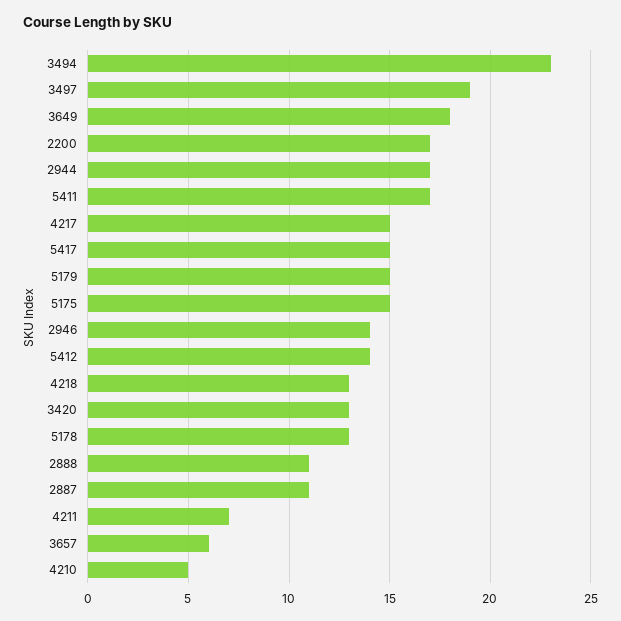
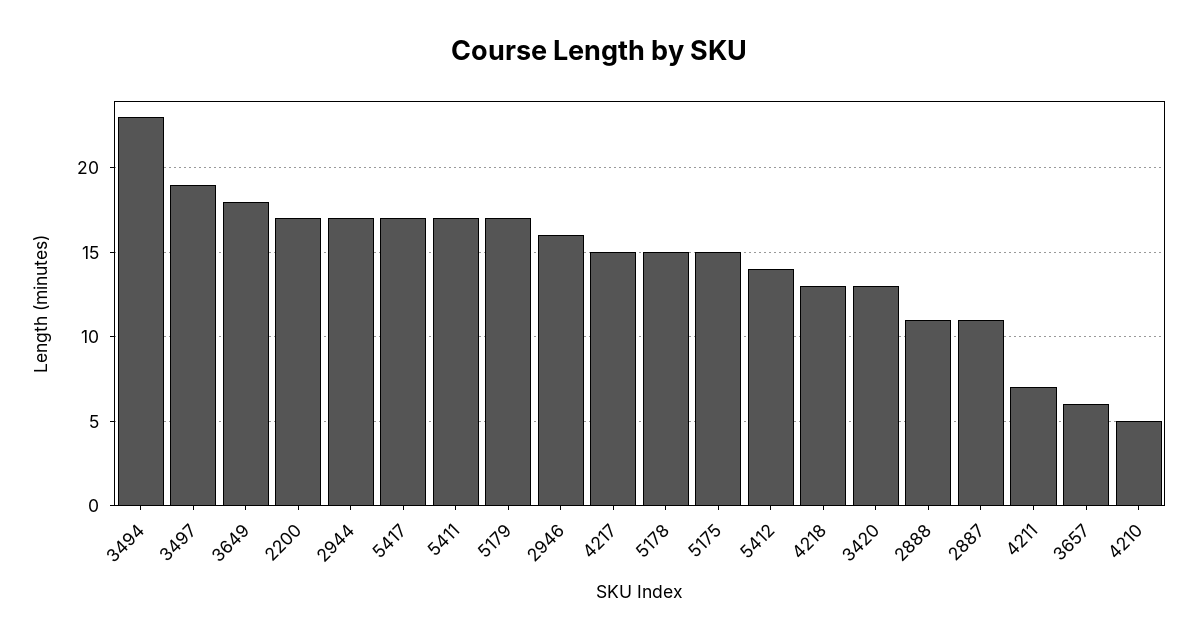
5417: 15 -> 17
5179: 15 -> 17
2946: 14 -> 16
5178: 13 -> 15

